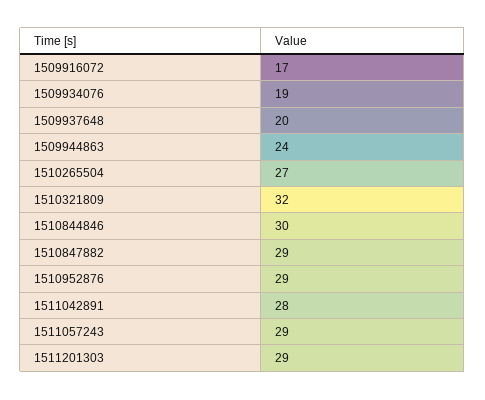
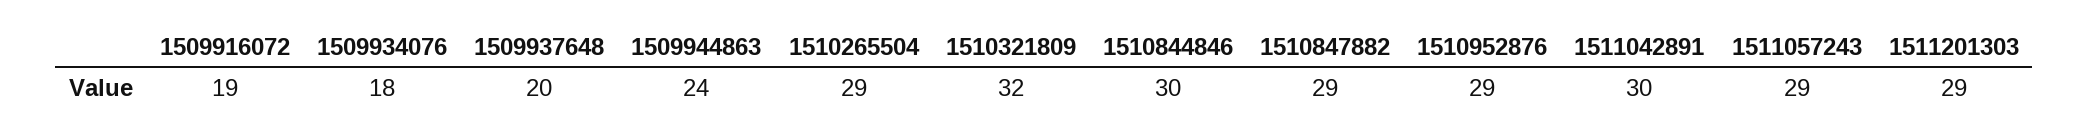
1509916072: 17 -> 19
1509934076: 19 -> 18
1510265504: 27 -> 29
1511042891: 28 -> 30

